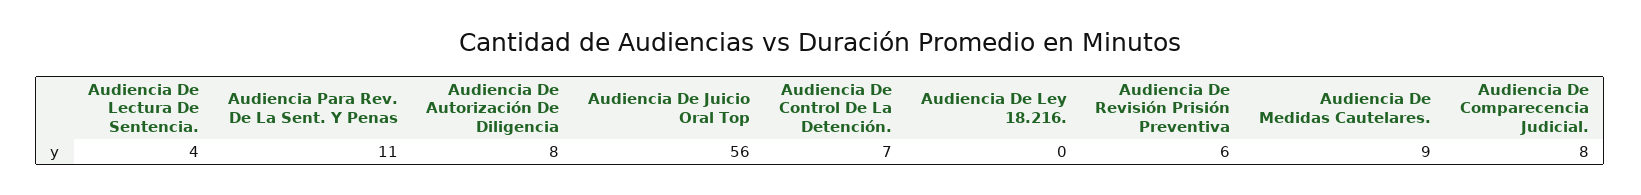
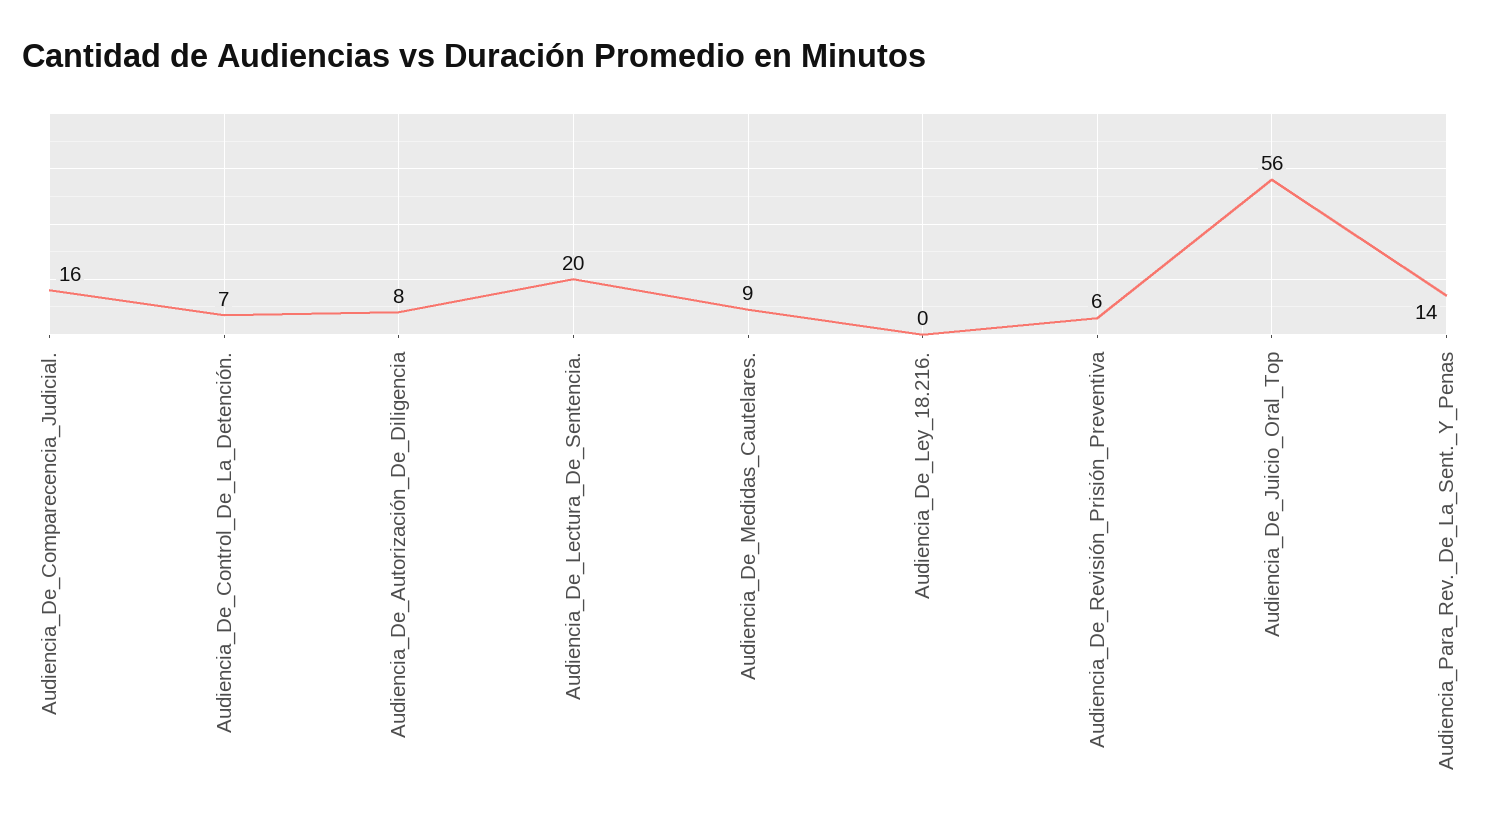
Audiencia De Lectura De Sentencia.: 4 -> 20
Audiencia Para Rev. De La Sent. Y Penas: 11 -> 14
Audiencia De Comparecencia Judicial.: 8 -> 16

